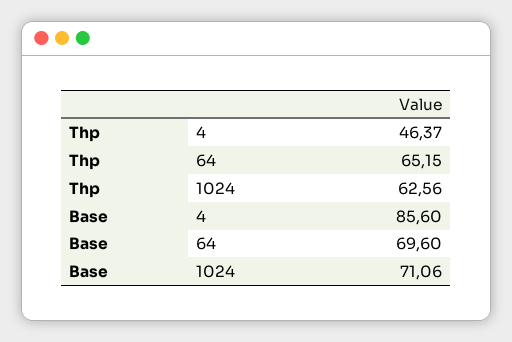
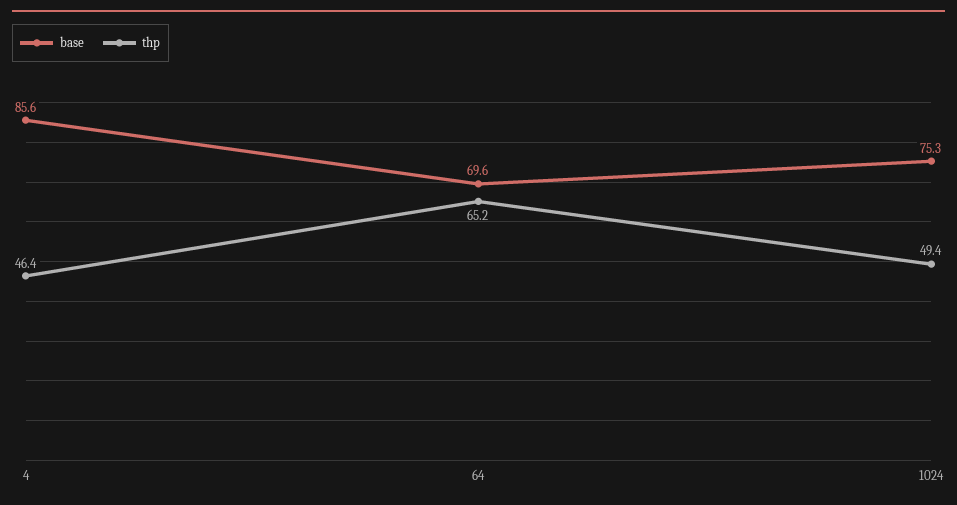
Thp, 1024: 62.56 -> 49.4
Base, 1024: 71.06 -> 75.3

